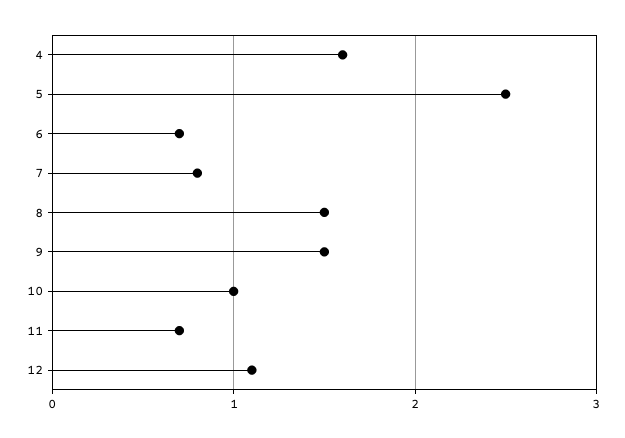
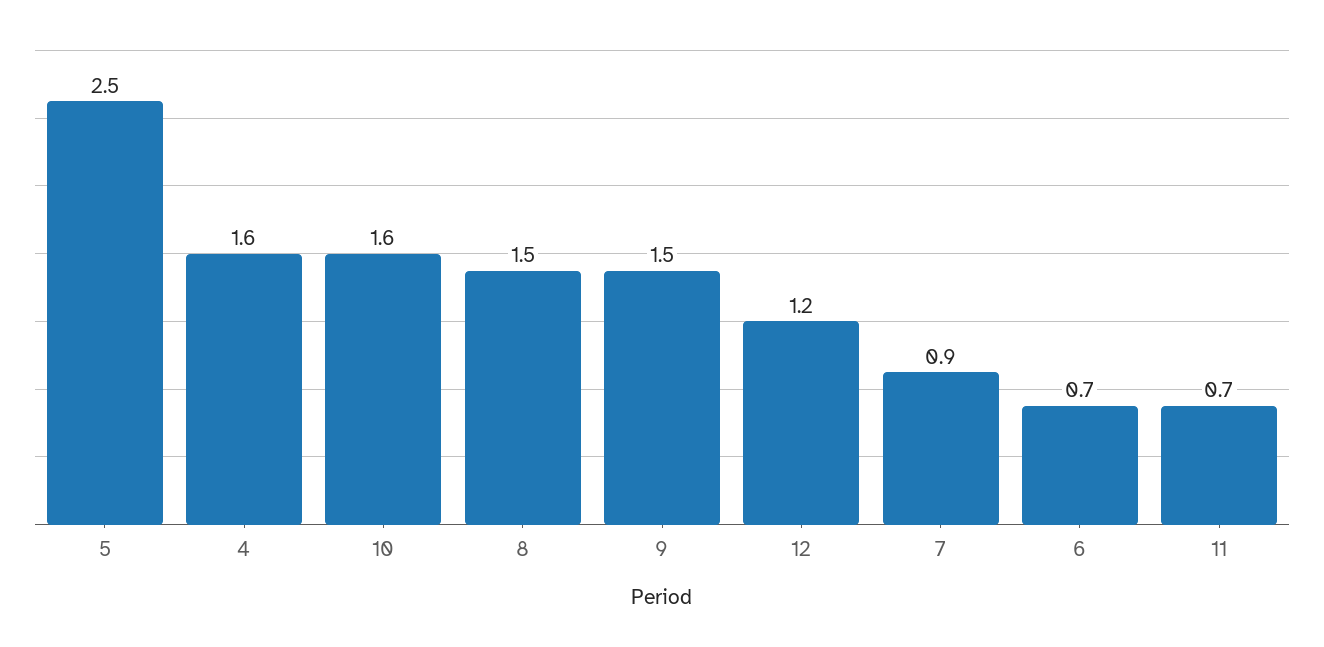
7: 0.8 -> 0.9
10: 1 -> 1.6
12: 1.1 -> 1.2

